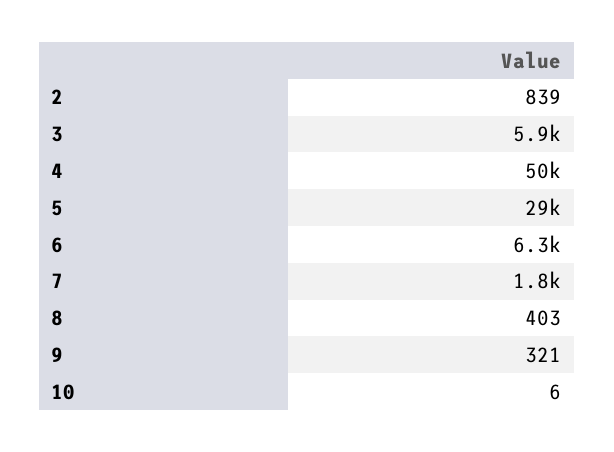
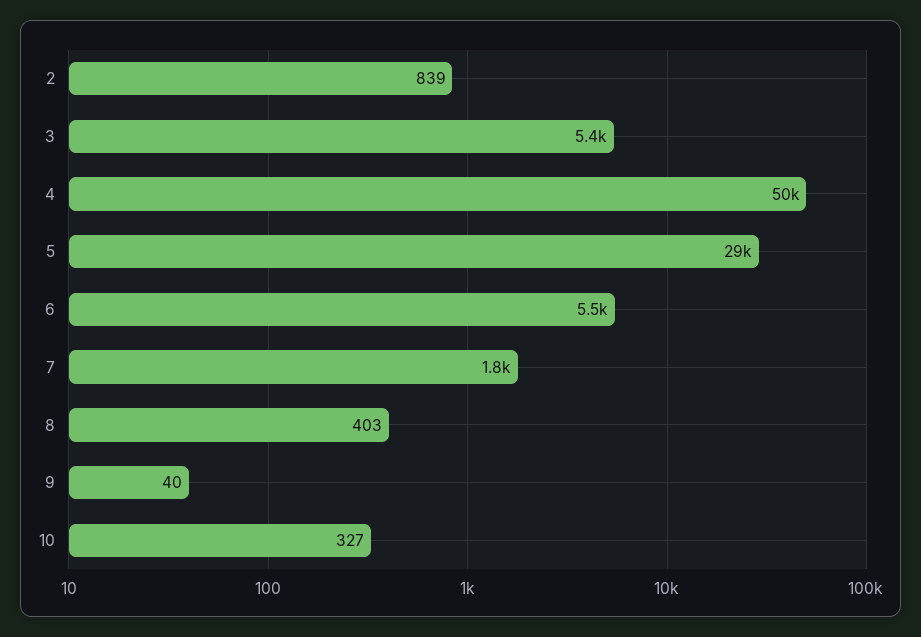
3: 5900 -> 5400
6: 6300 -> 5500
9: 321 -> 40
10: 6 -> 327

